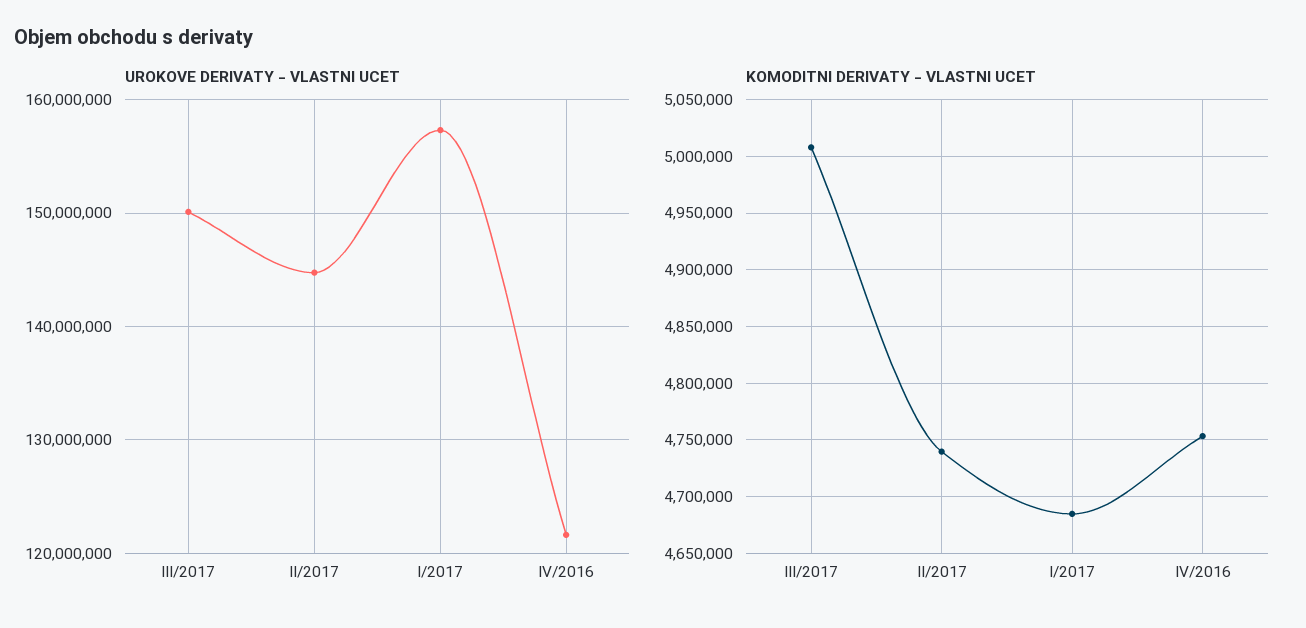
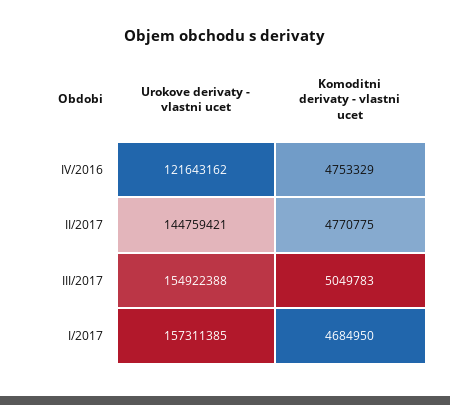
UROKOVE DERIVATY - VLASTNI UCET, III/2017: 150000000 -> 154922388
KOMODITNI DERIVATY - VLASTNI UCET, III/2017: 5010000 -> 5049783
KOMODITNI DERIVATY - VLASTNI UCET, II/2017: 4740000 -> 4770775

